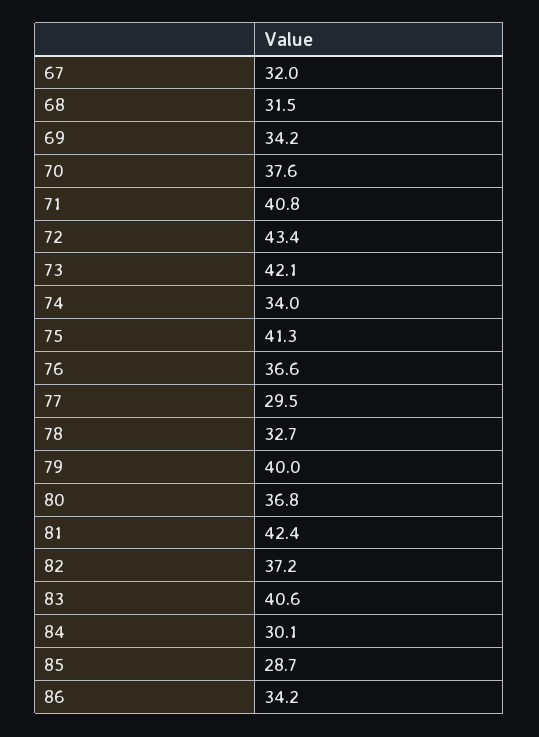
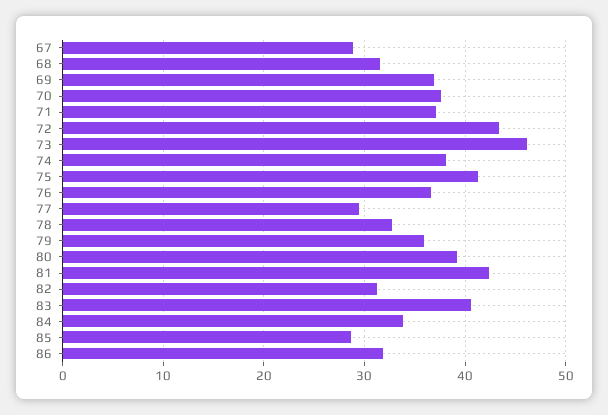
67: 32 -> 29
69: 34.2 -> 37
71: 40.8 -> 37
73: 42.1 -> 46
74: 34 -> 38
79: 40 -> 36
80: 36.8 -> 39
82: 37.2 -> 31
84: 30.1 -> 34
86: 34.2 -> 32

